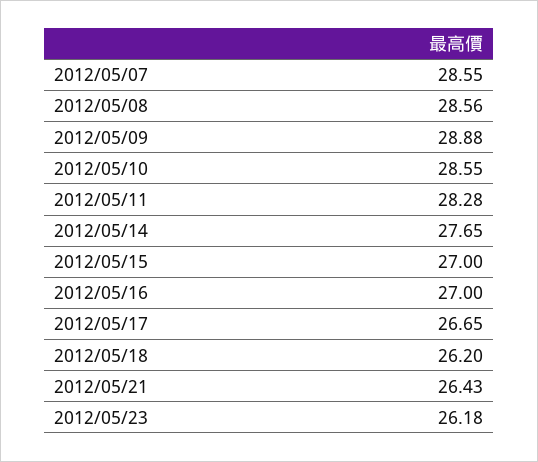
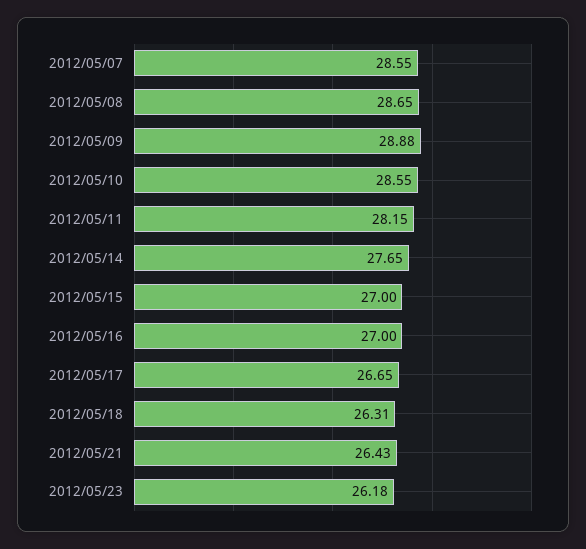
2012/05/08: 28.56 -> 28.65
2012/05/11: 28.28 -> 28.15
2012/05/18: 26.2 -> 26.31

